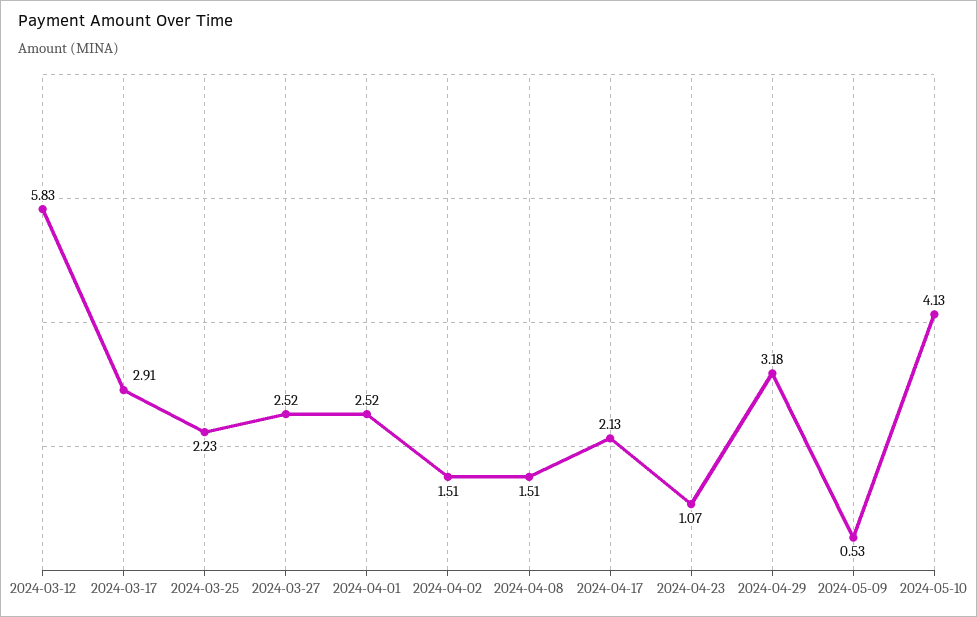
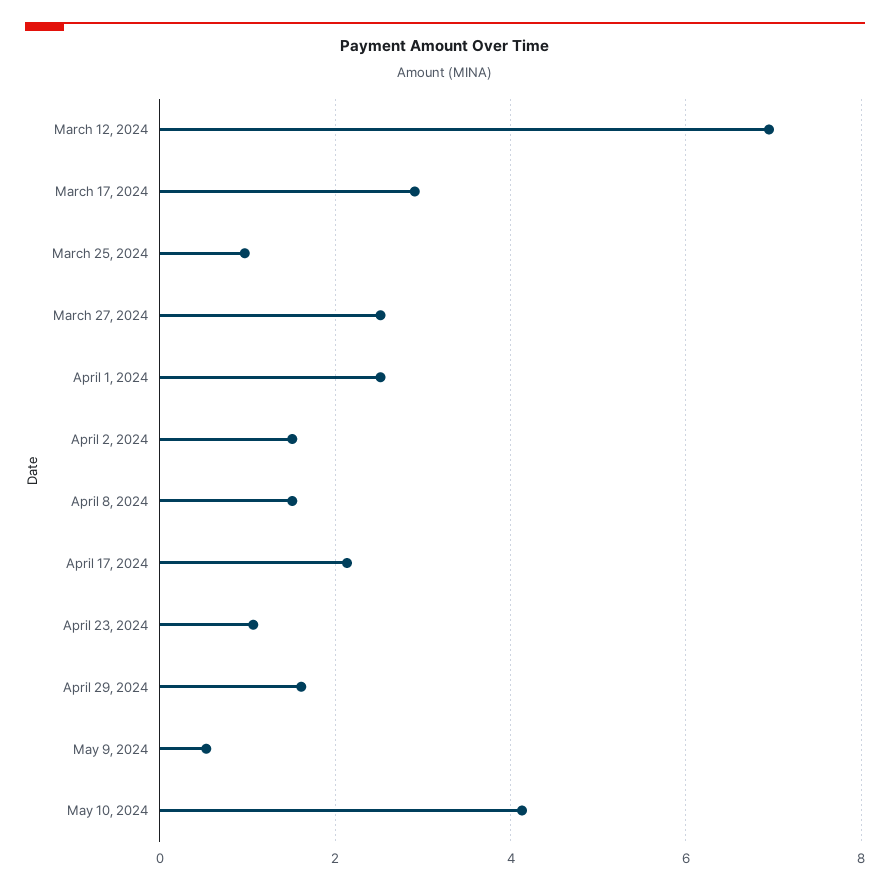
2024-03-12: 5.83 -> 7
2024-03-25: 2.23 -> 1
2024-04-29: 3.18 -> 1.6

